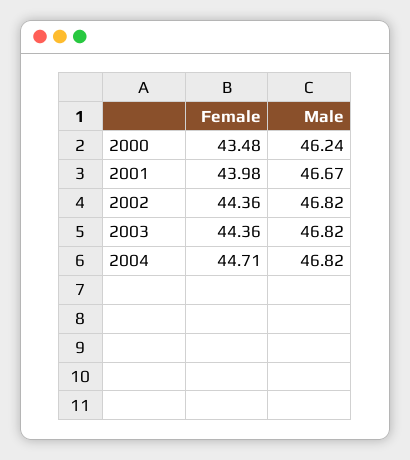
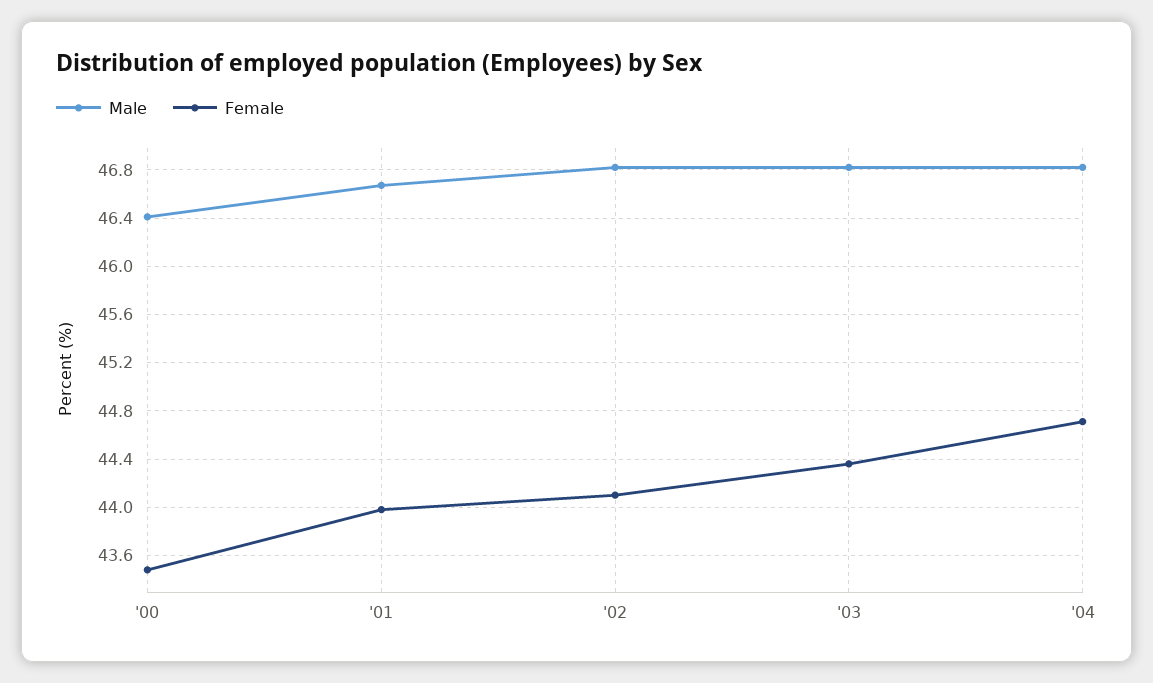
Male, 2000: 46.24 -> 46.4
Female, 2002: 44.36 -> 44.1

